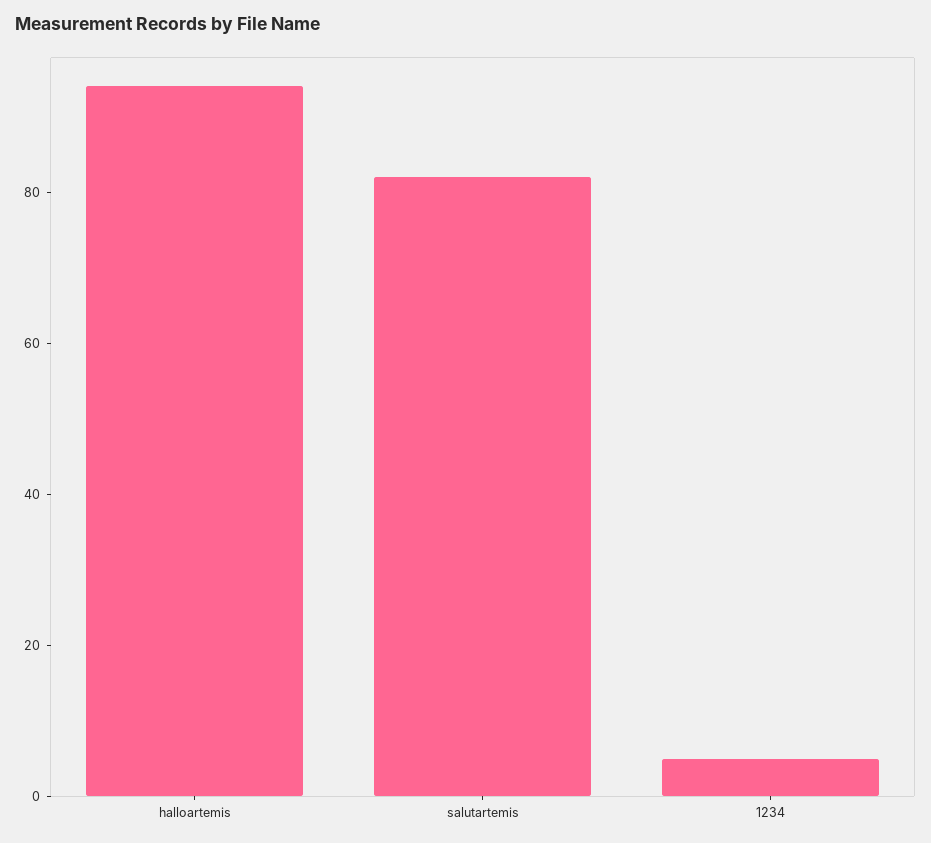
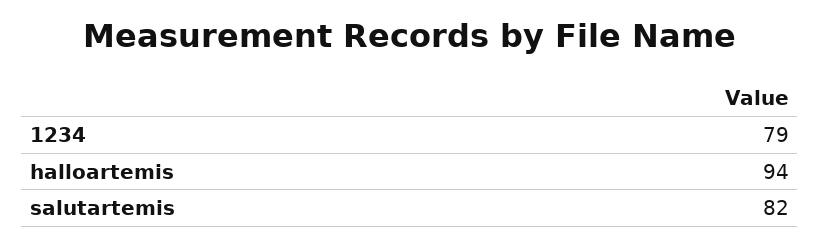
1234: 5 -> 79

